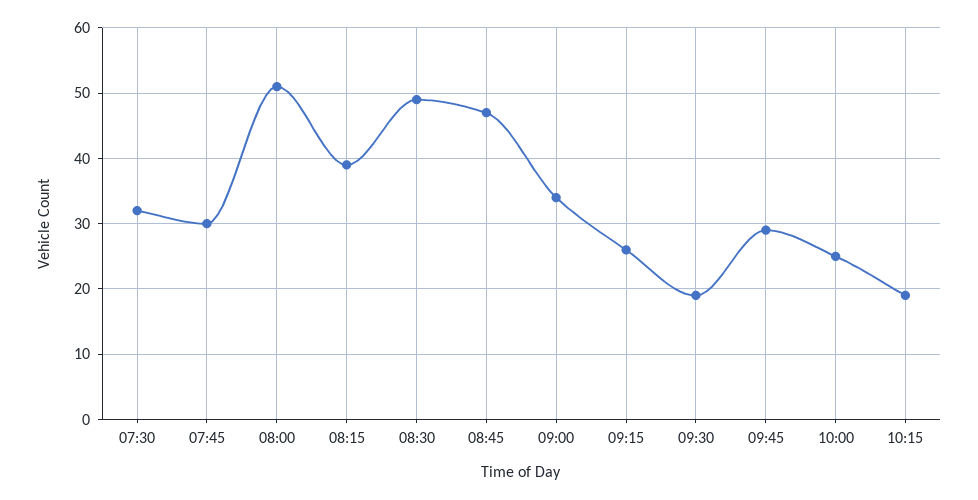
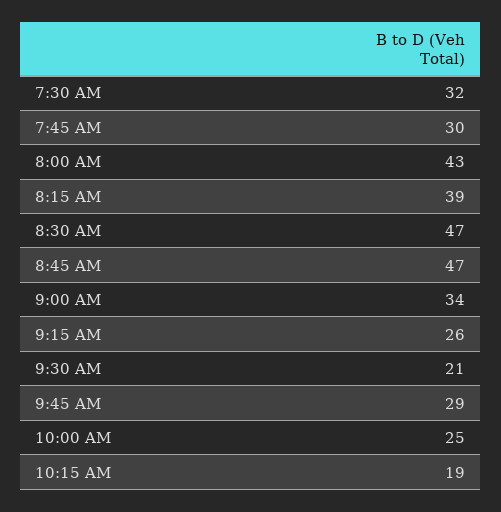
08:00: 51 -> 43
08:30: 49 -> 47
09:30: 19 -> 21

